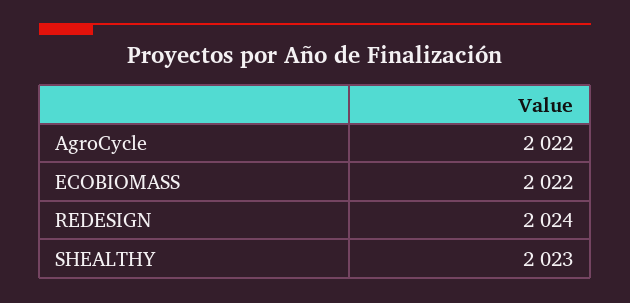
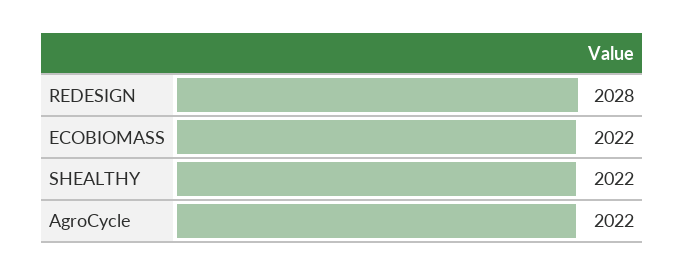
REDESIGN: 2024 -> 2028
SHEALTHY: 2023 -> 2022

